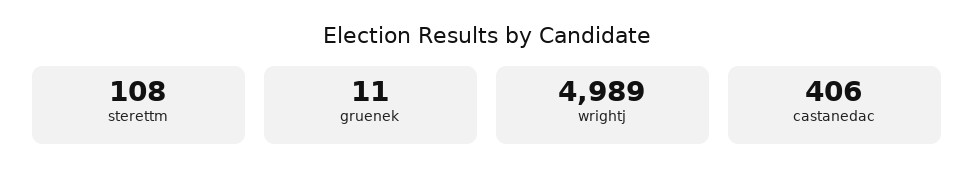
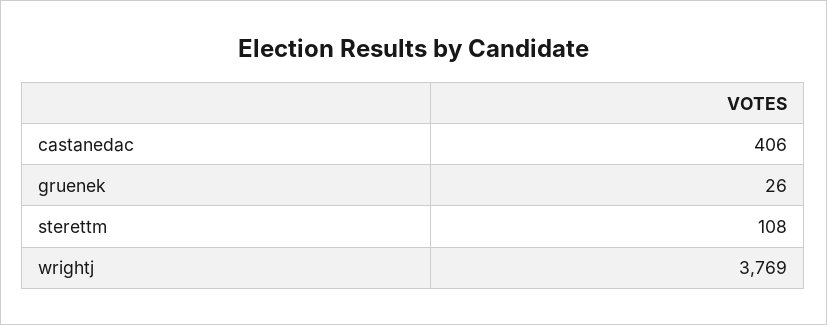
gruenek: 11 -> 26
wrightj: 4989 -> 3769

